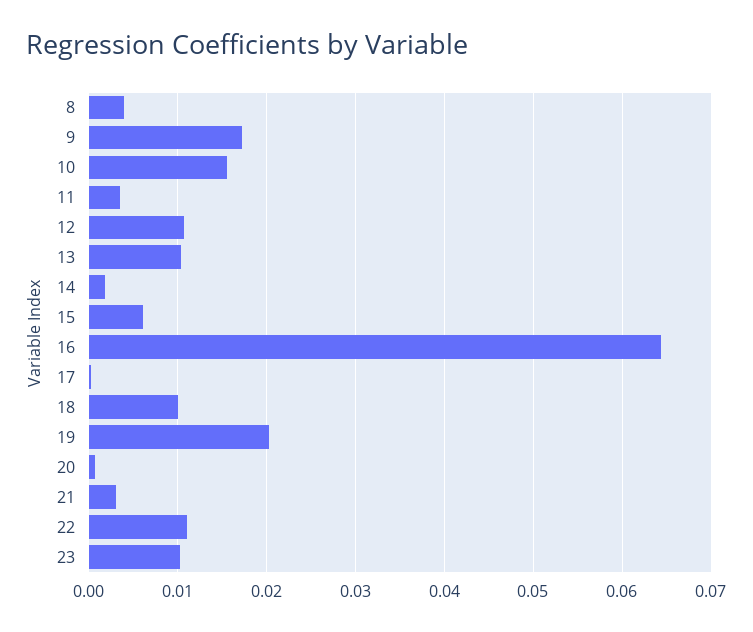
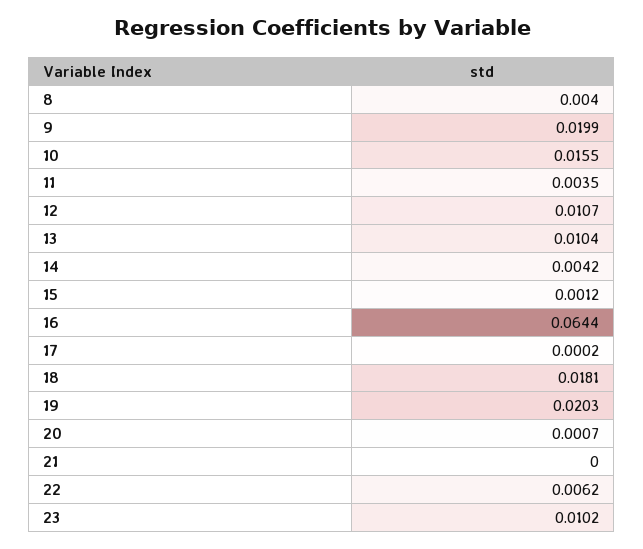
9: 0.017 -> 0.0199
14: 0.002 -> 0.0042
15: 0.006 -> 0.0012
18: 0.01 -> 0.0181
21: 0.003 -> 0
22: 0.011 -> 0.0062

